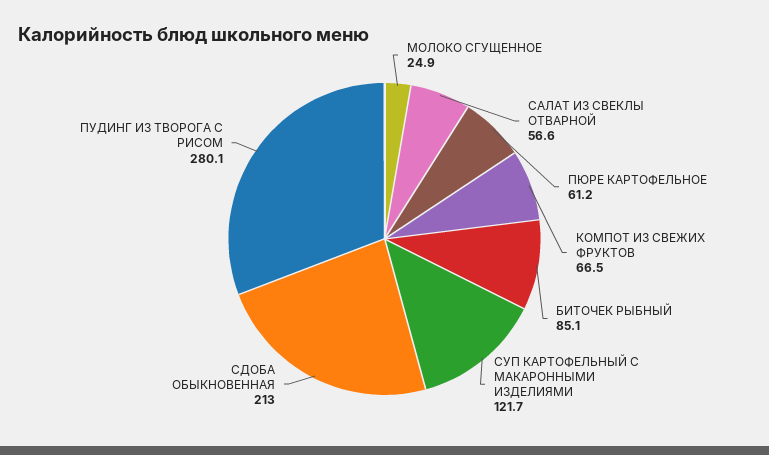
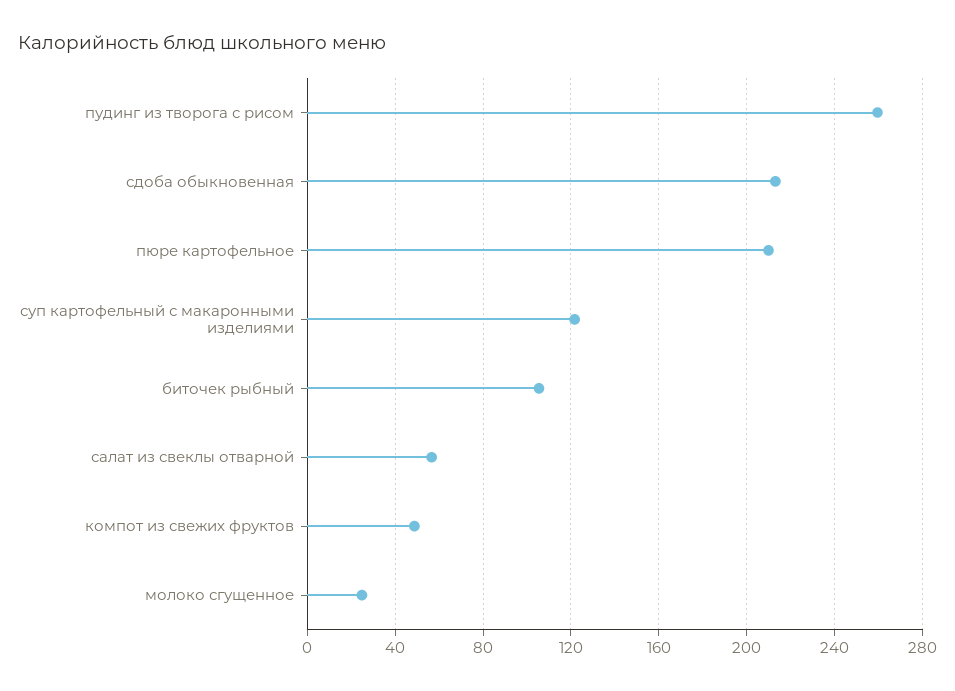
ПЮРЕ КАРТОФЕЛЬНОЕ: 61.2 -> 210
КОМПОТ ИЗ СВЕЖИХ ФРУКТОВ: 66.5 -> 50
БИТОЧЕК РЫБНЫЙ: 85.1 -> 105
ПУДИНГ ИЗ ТВОРОГА С РИСОМ: 280.1 -> 260

